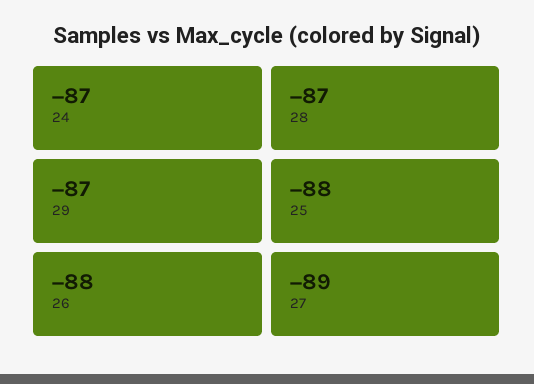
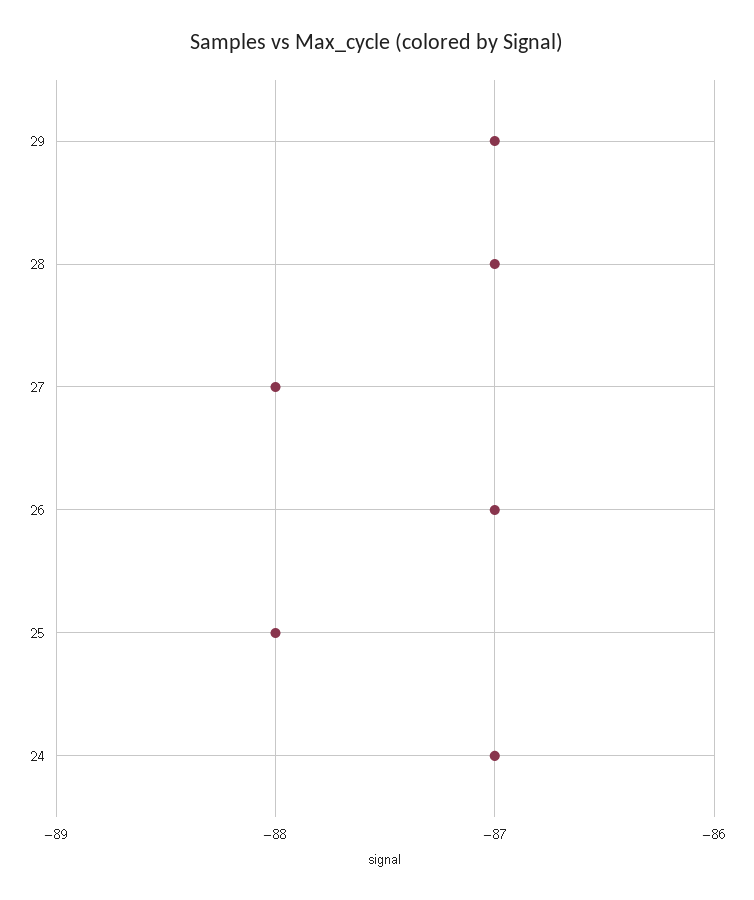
26: -88 -> -87
27: -89 -> -88

